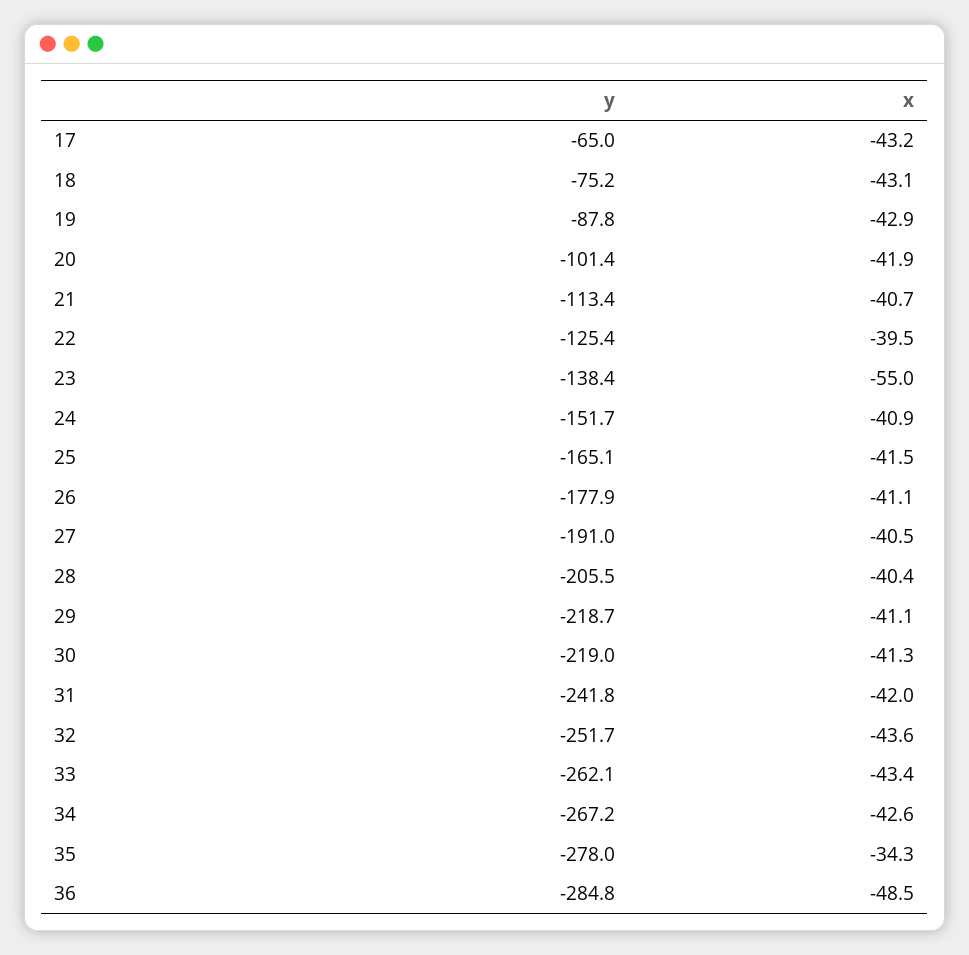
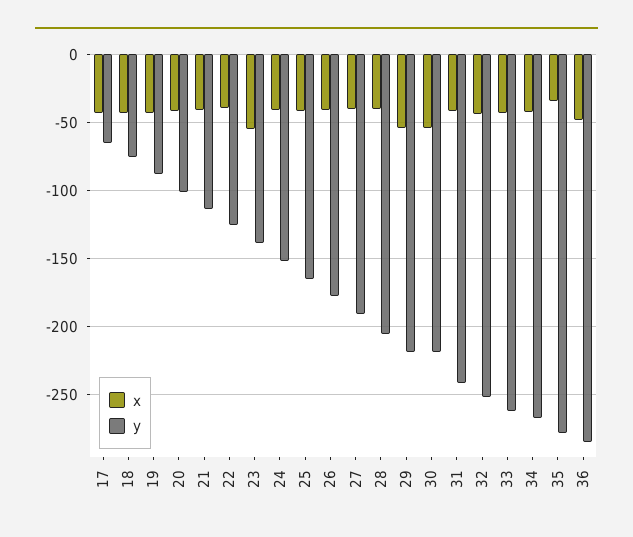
x, 29: -41.1 -> -55
x, 30: -41.3 -> -55

